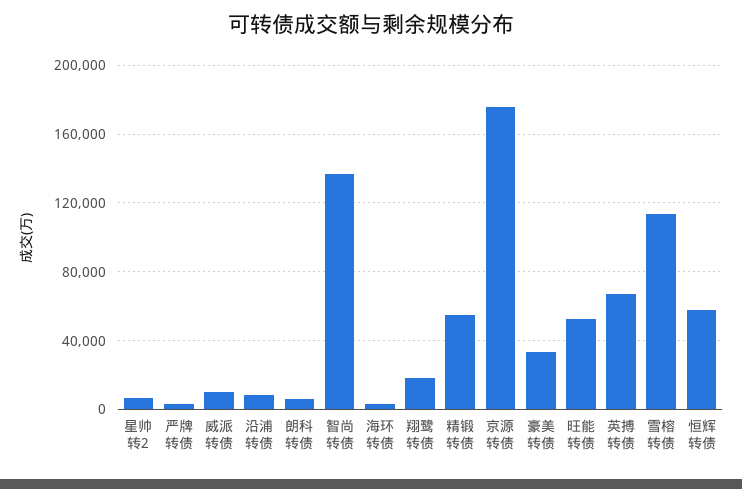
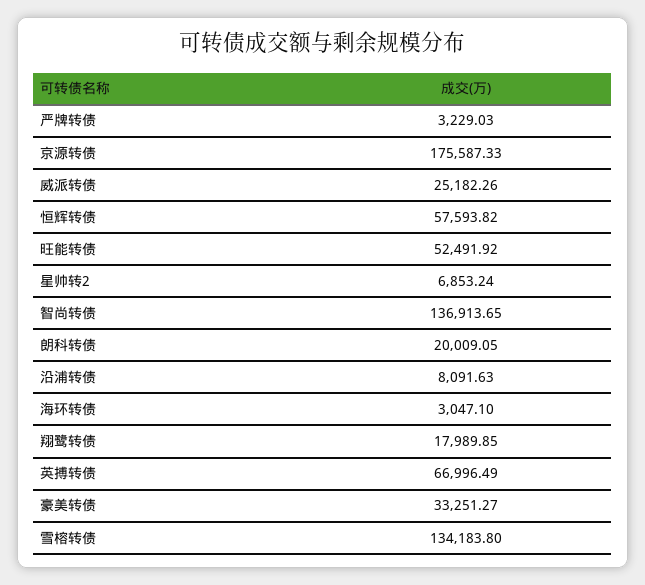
威派转债: 10000 -> 25182.26
朗科转债: 5000 -> 20009.05
精锻转债: 55000 -> none
雪榕转债: 115000 -> 134183.8

